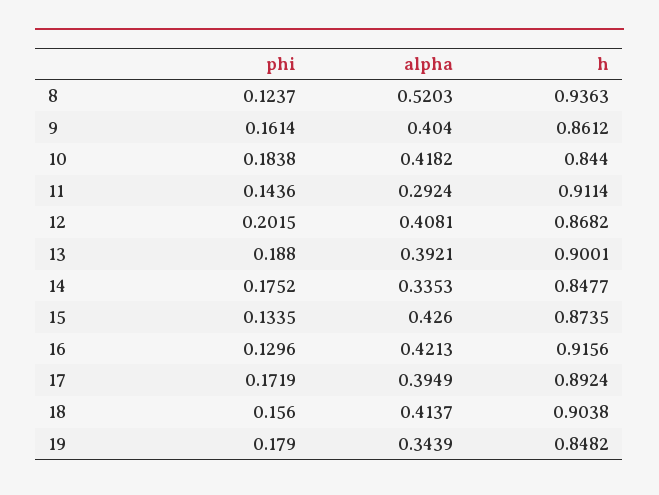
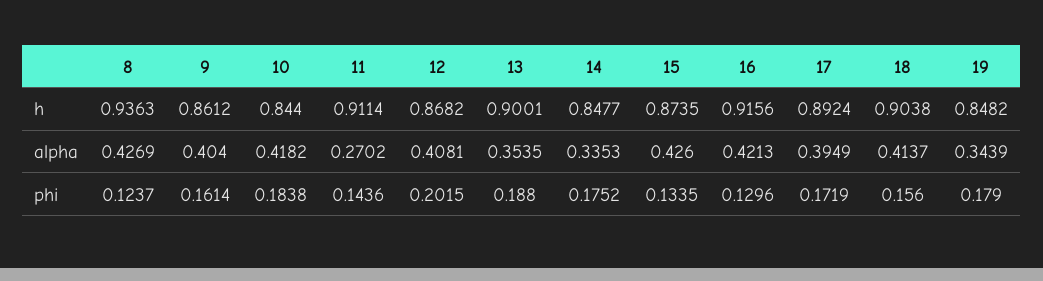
alpha, 8: 0.5203 -> 0.4269
alpha, 11: 0.2924 -> 0.2702
alpha, 13: 0.3921 -> 0.3535

